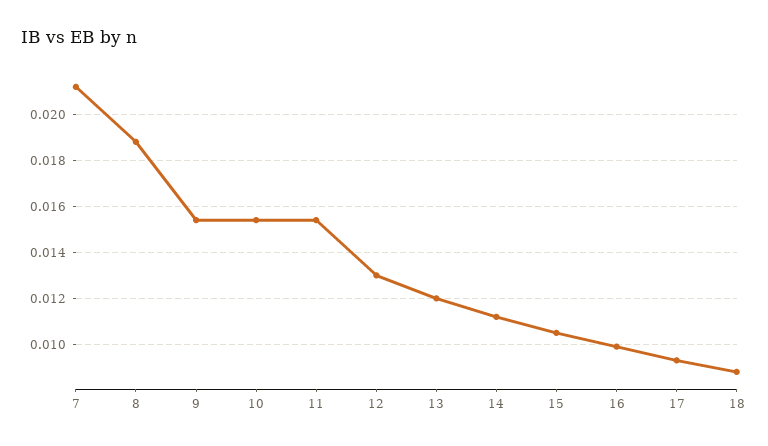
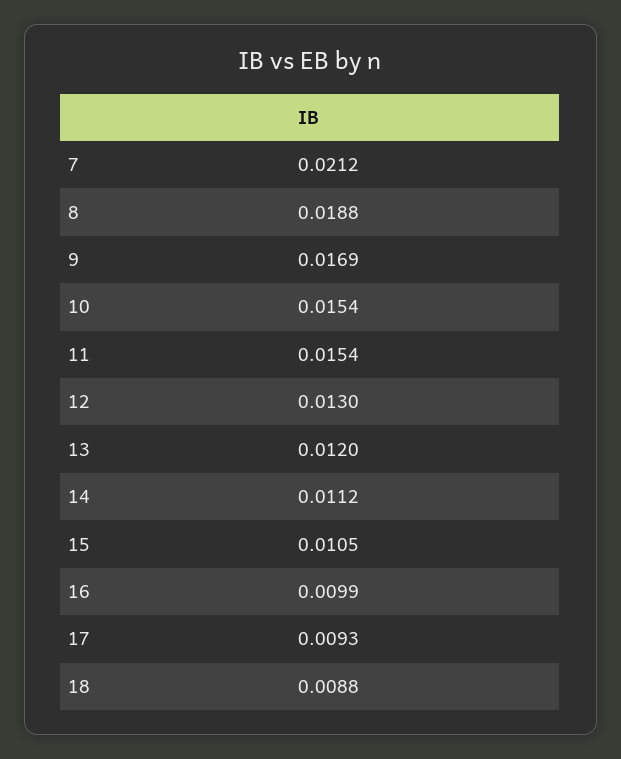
9: 0.0155 -> 0.0169

